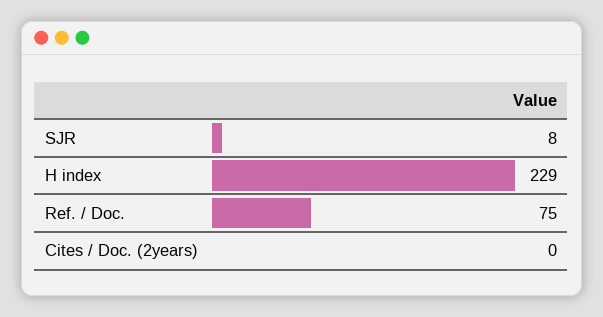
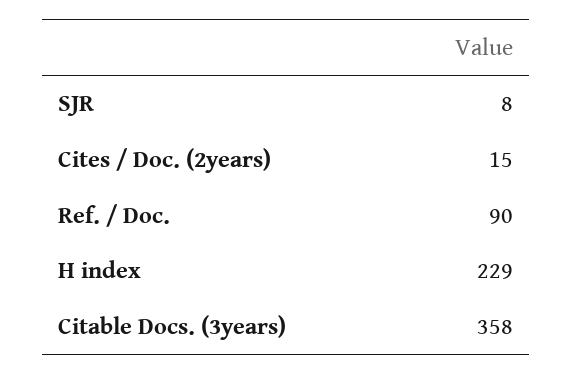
Ref. / Doc.: 75 -> 90
Cites / Doc. (2years): 0 -> 15
Citable Docs. (3years): none -> 358

